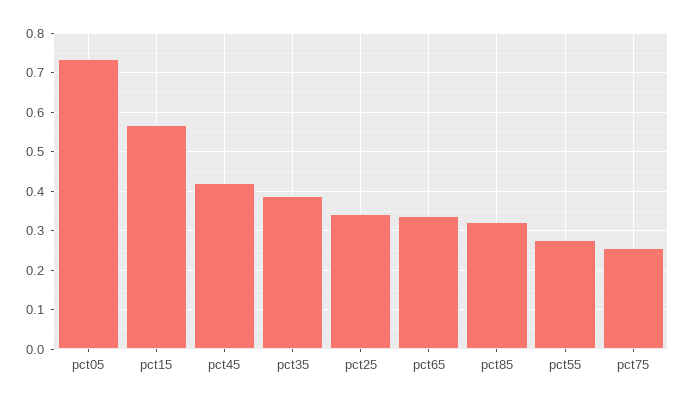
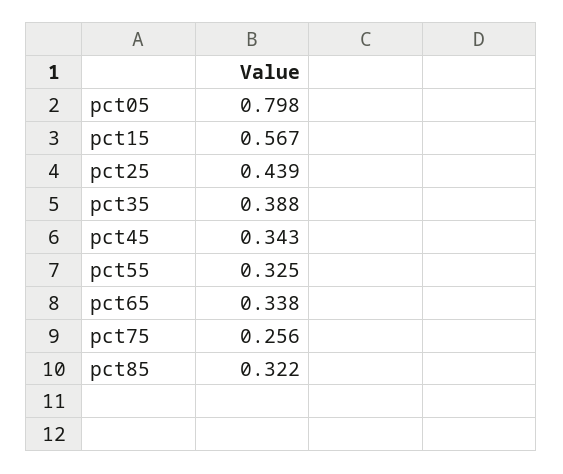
pct05: 0.74 -> 0.798
pct45: 0.42 -> 0.343
pct25: 0.34 -> 0.439
pct55: 0.28 -> 0.325

